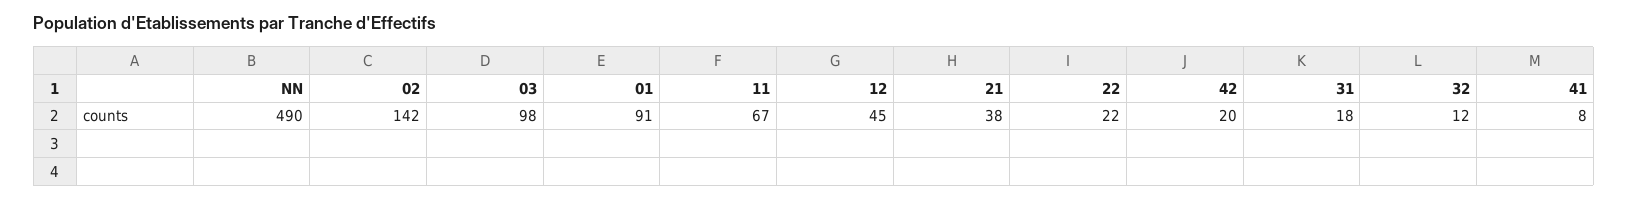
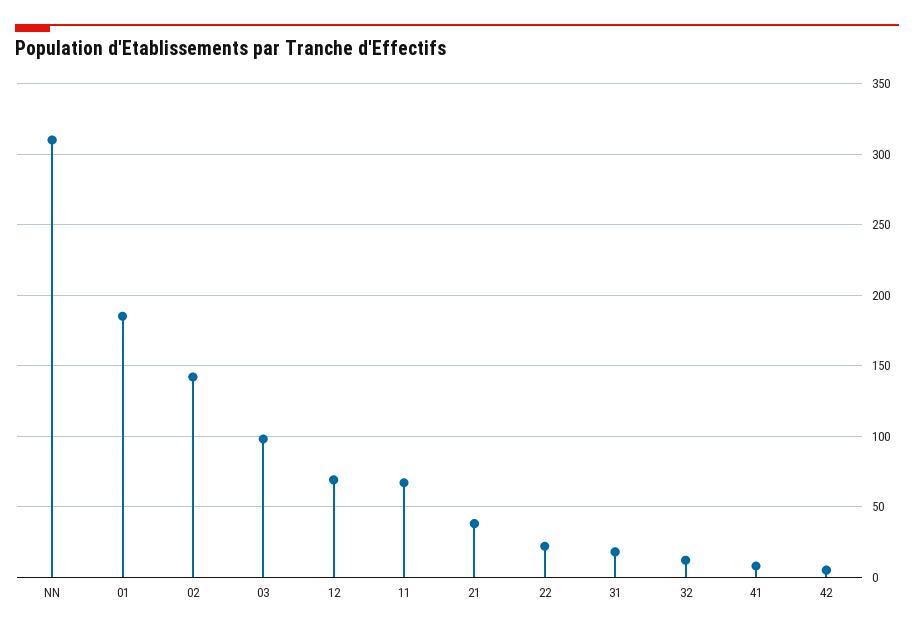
NN: 490 -> 310
01: 91 -> 185
12: 45 -> 70
42: 20 -> 5

